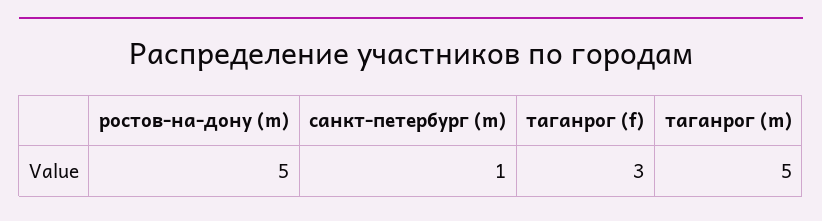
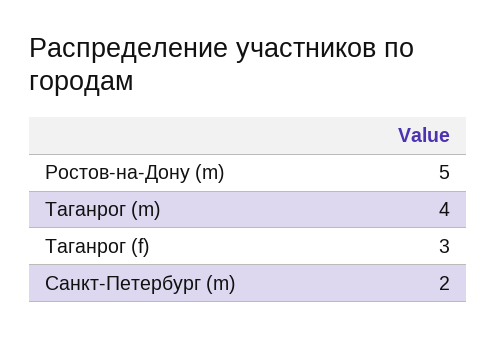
санкт-петербург (m): 1 -> 2
таганрог (m): 5 -> 4

